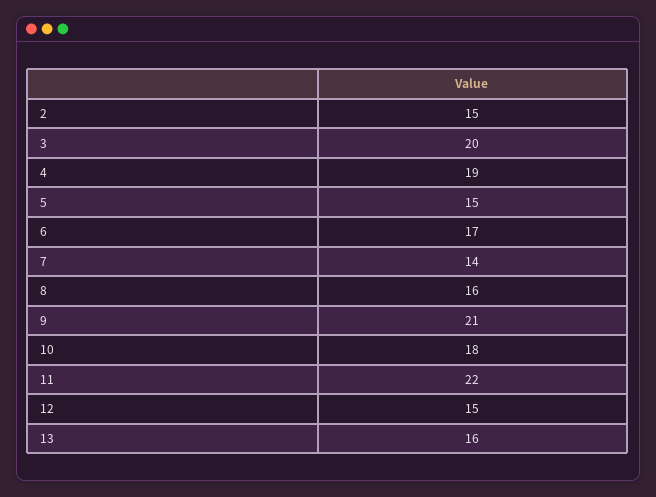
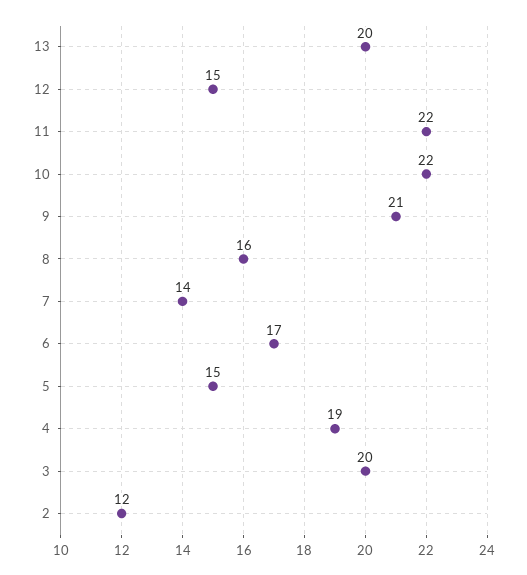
2: 15 -> 12
10: 18 -> 22
13: 16 -> 20

